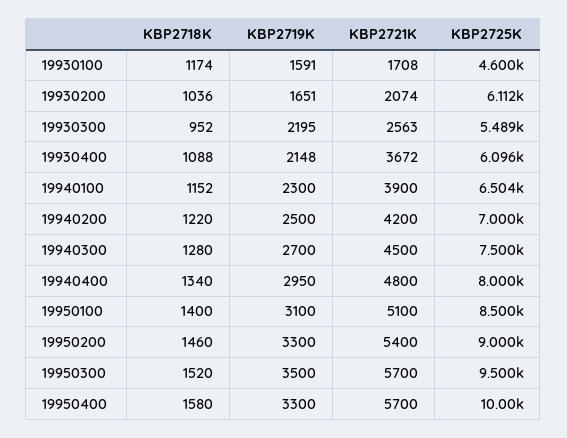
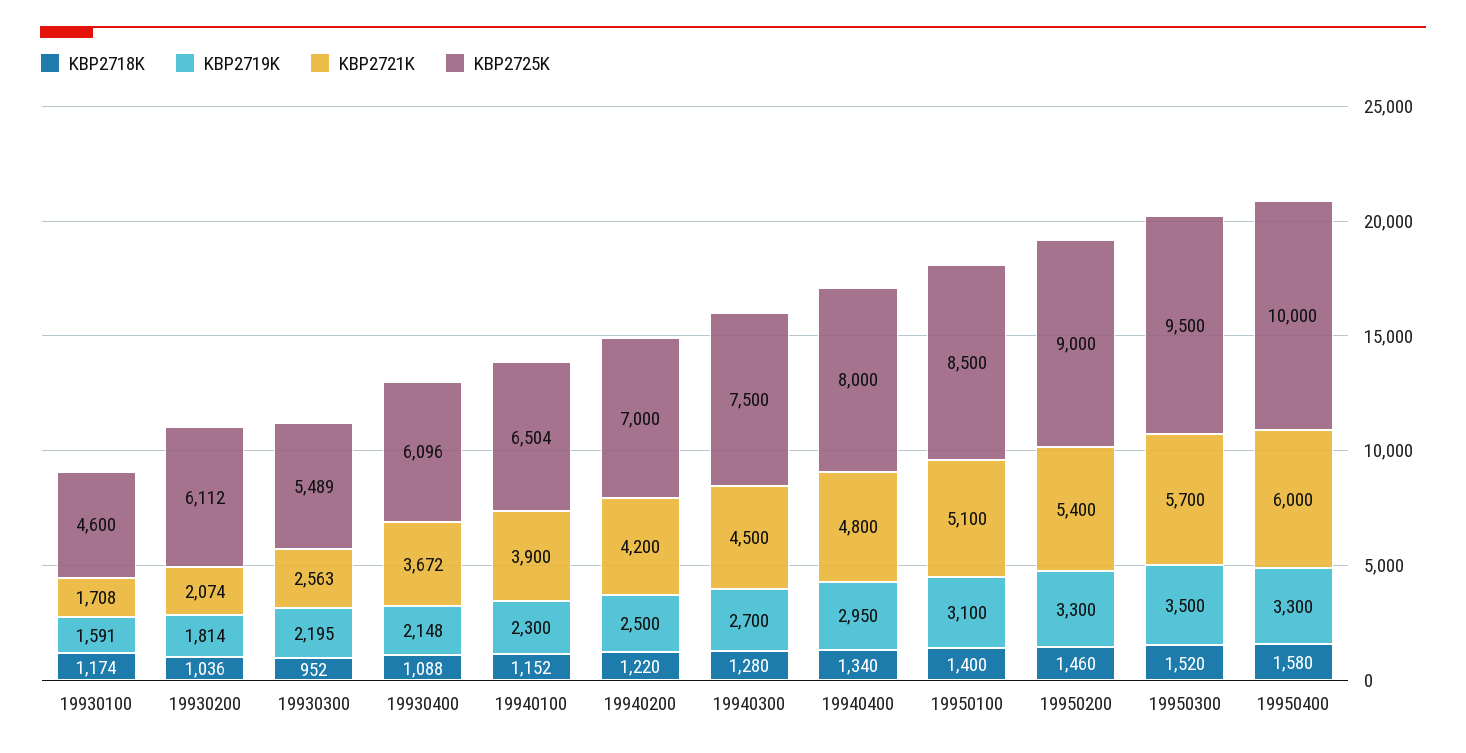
KBP2719K, 19930200: 1651 -> 1814
KBP2721K, 19950400: 5700 -> 6000

